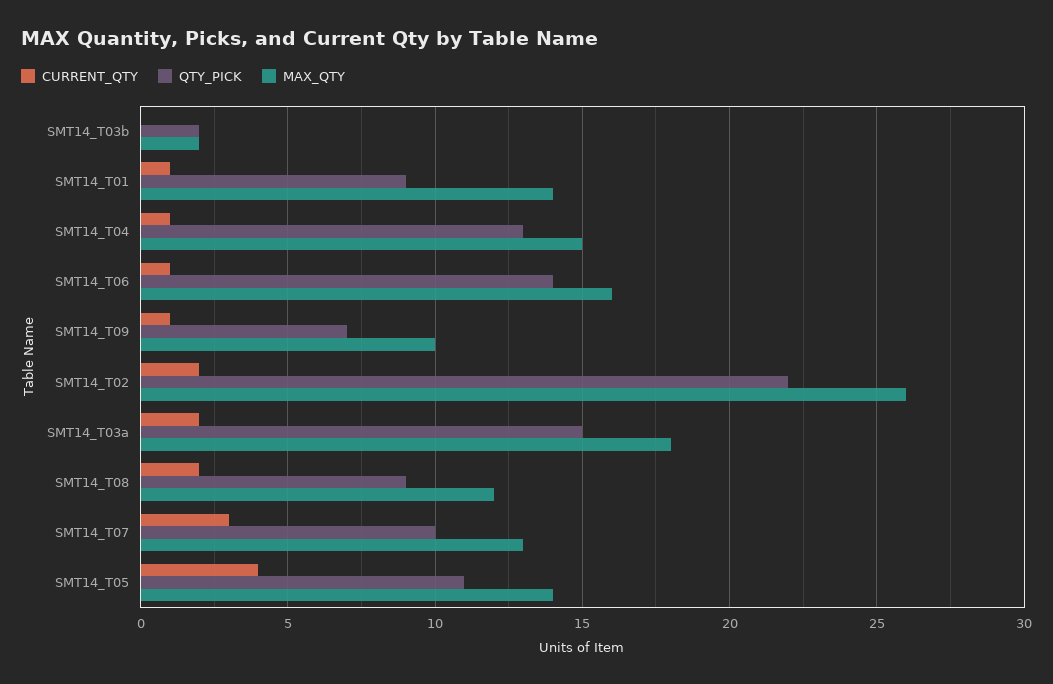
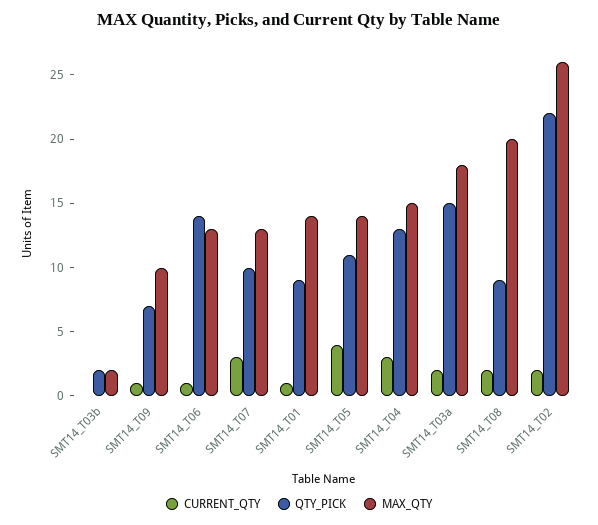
CURRENT_QTY, SMT14_T04: 1 -> 3
MAX_QTY, SMT14_T06: 16 -> 13
MAX_QTY, SMT14_T08: 12 -> 20

